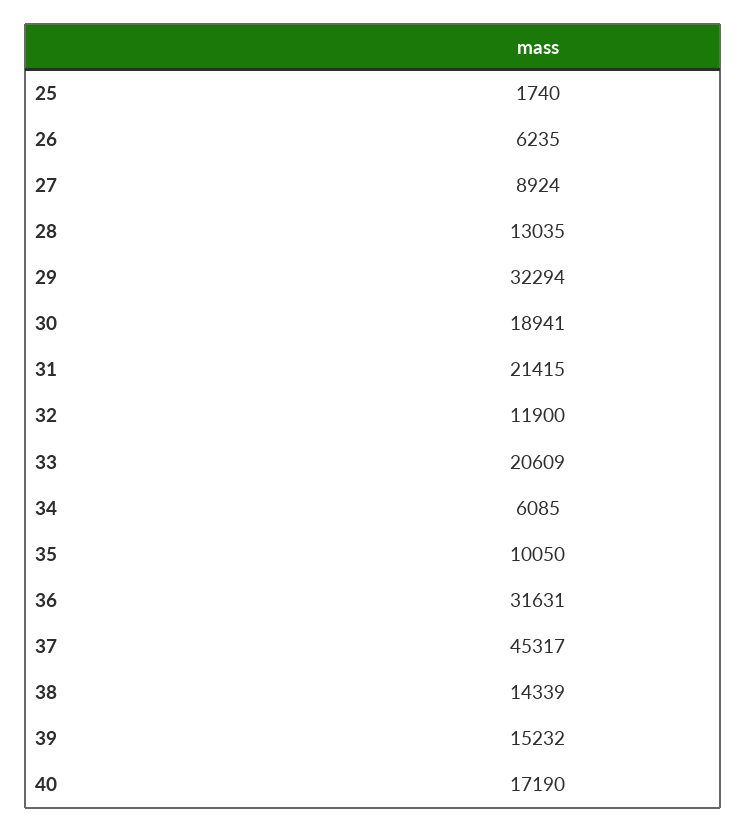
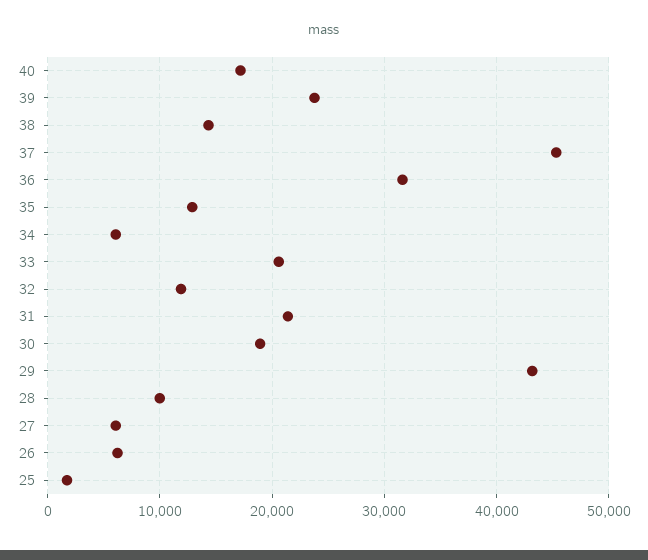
27: 8924 -> 6000
28: 13035 -> 10000
29: 32294 -> 43000
35: 10050 -> 13000
39: 15232 -> 24000

